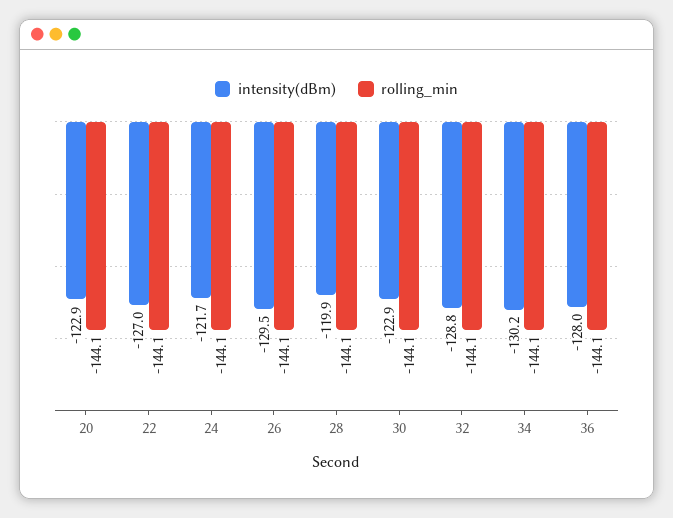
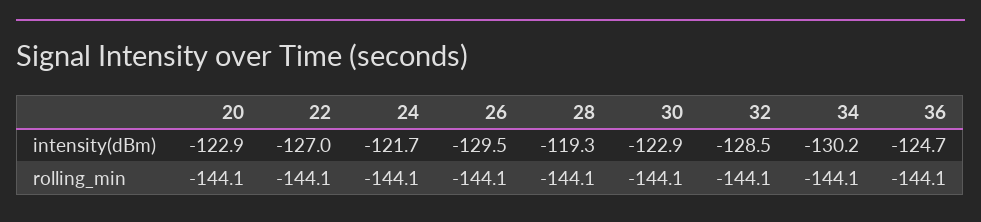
intensity(dBm), 28: -119.9 -> -119.3
intensity(dBm), 32: -128.8 -> -128.5
intensity(dBm), 36: -128 -> -124.7

